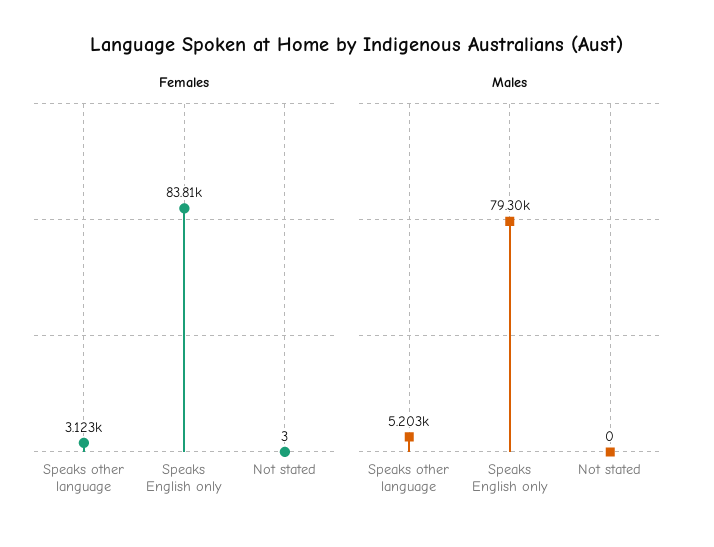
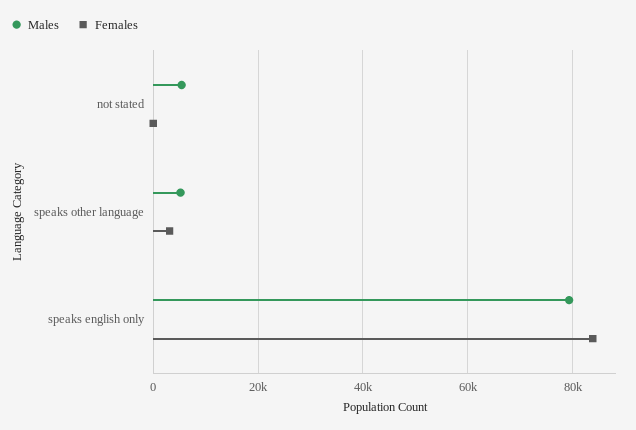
Males, Not stated: 0 -> 6000

